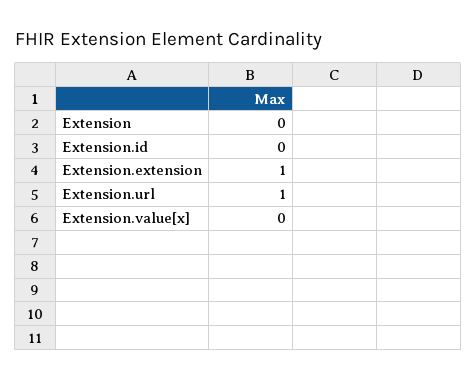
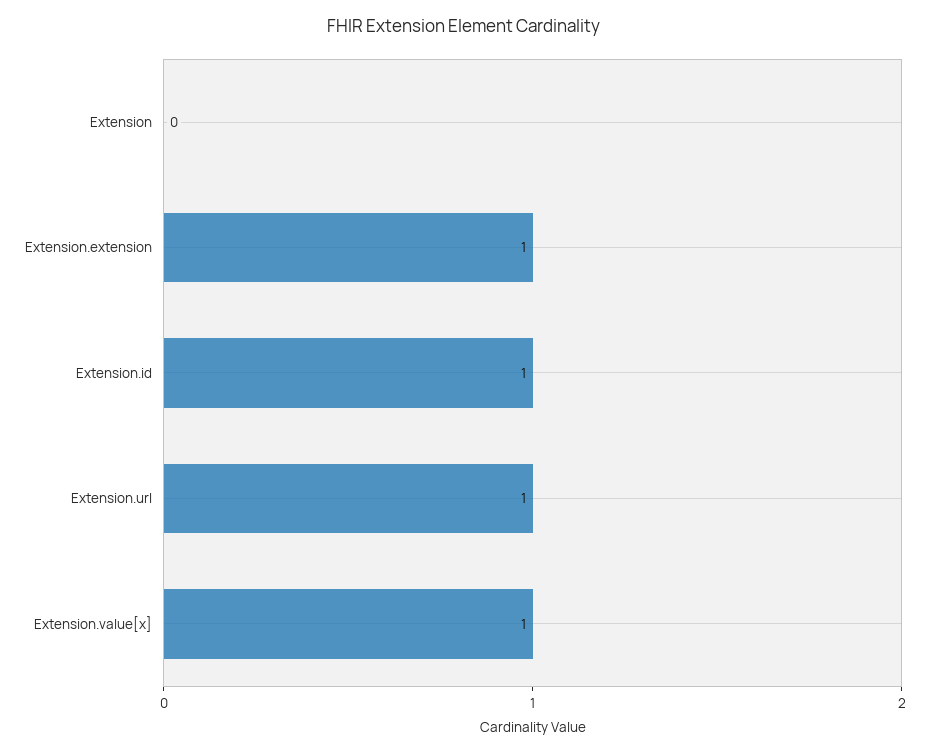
Extension.id: 0 -> 1
Extension.value[x]: 0 -> 1

